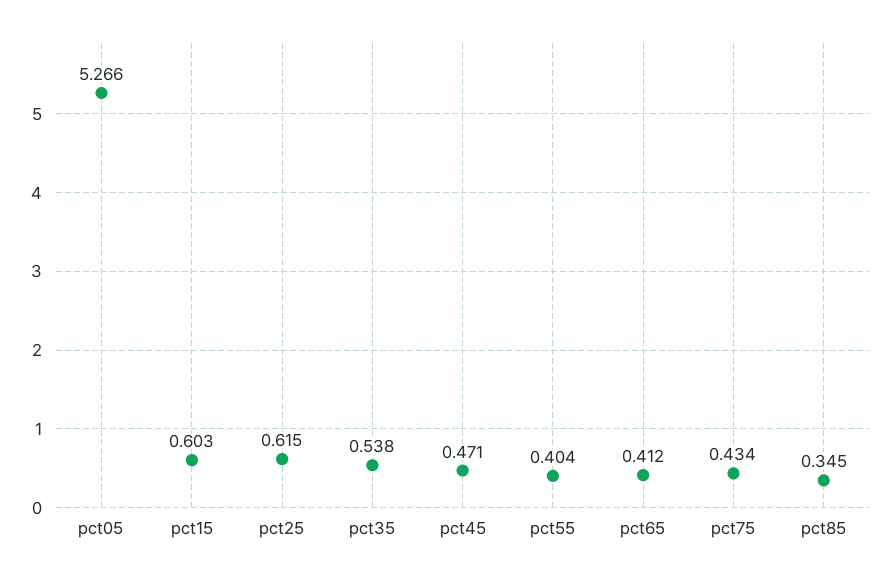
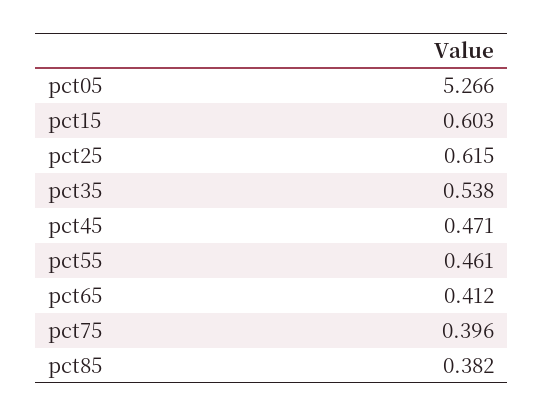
pct55: 0.404 -> 0.461
pct75: 0.434 -> 0.396
pct85: 0.345 -> 0.382

